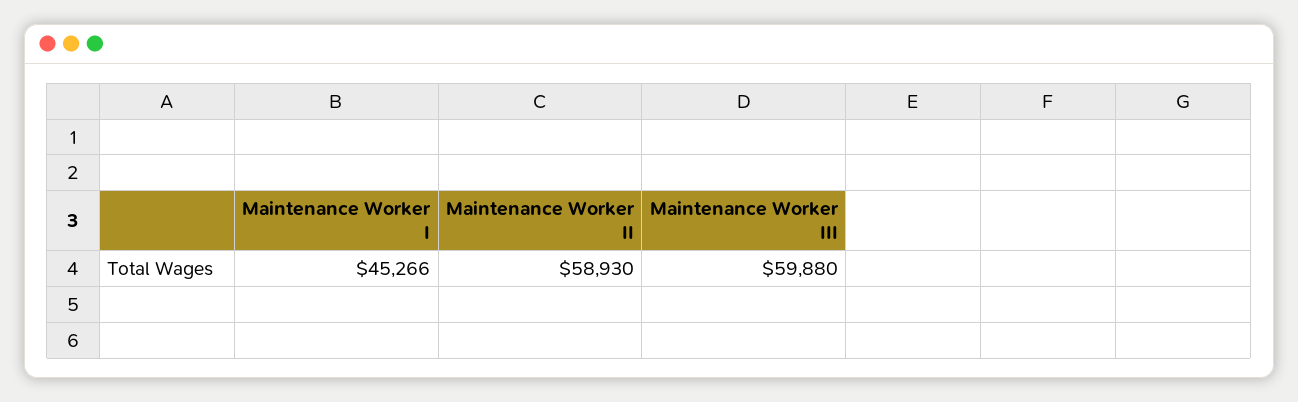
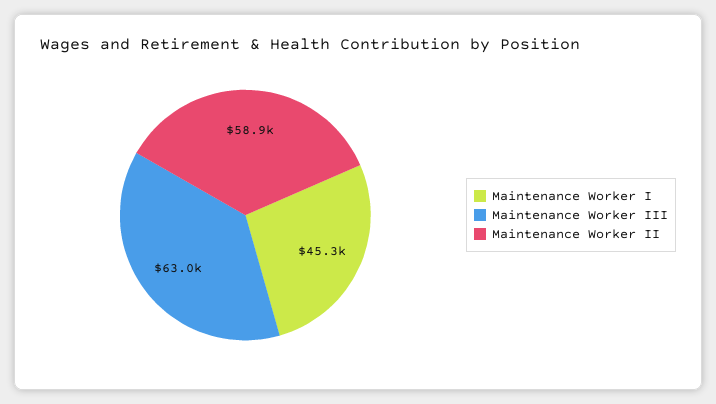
Maintenance Worker III: 59880 -> 63000

